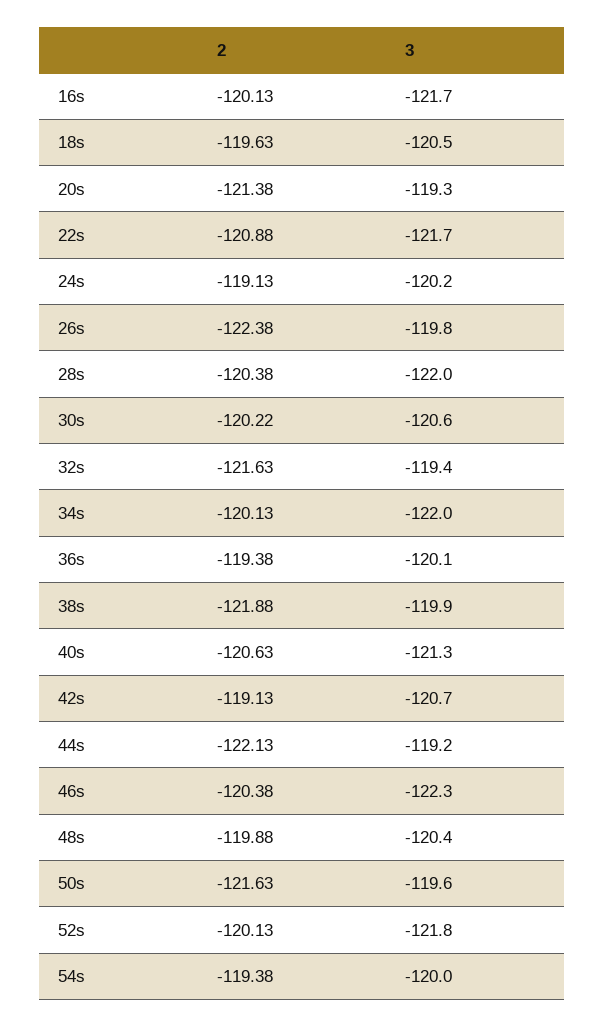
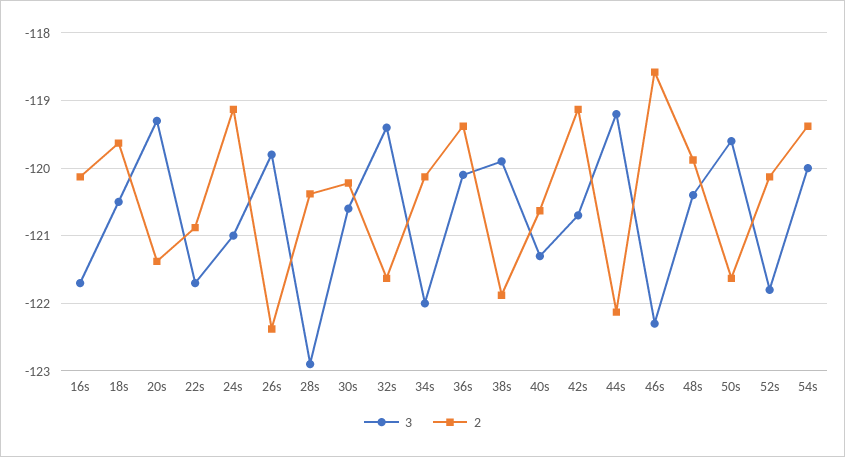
3, 24s: -120.2 -> -121
3, 28s: -122 -> -122.9
2, 46s: -120.38 -> -118.6

